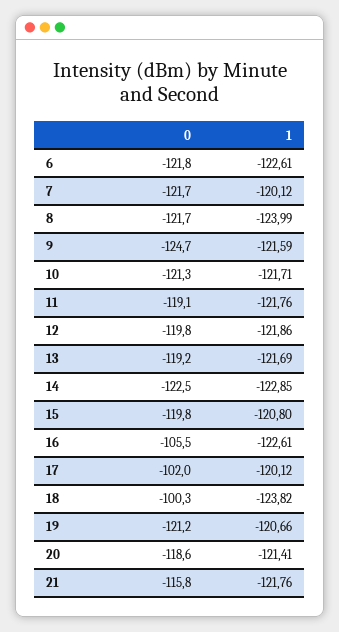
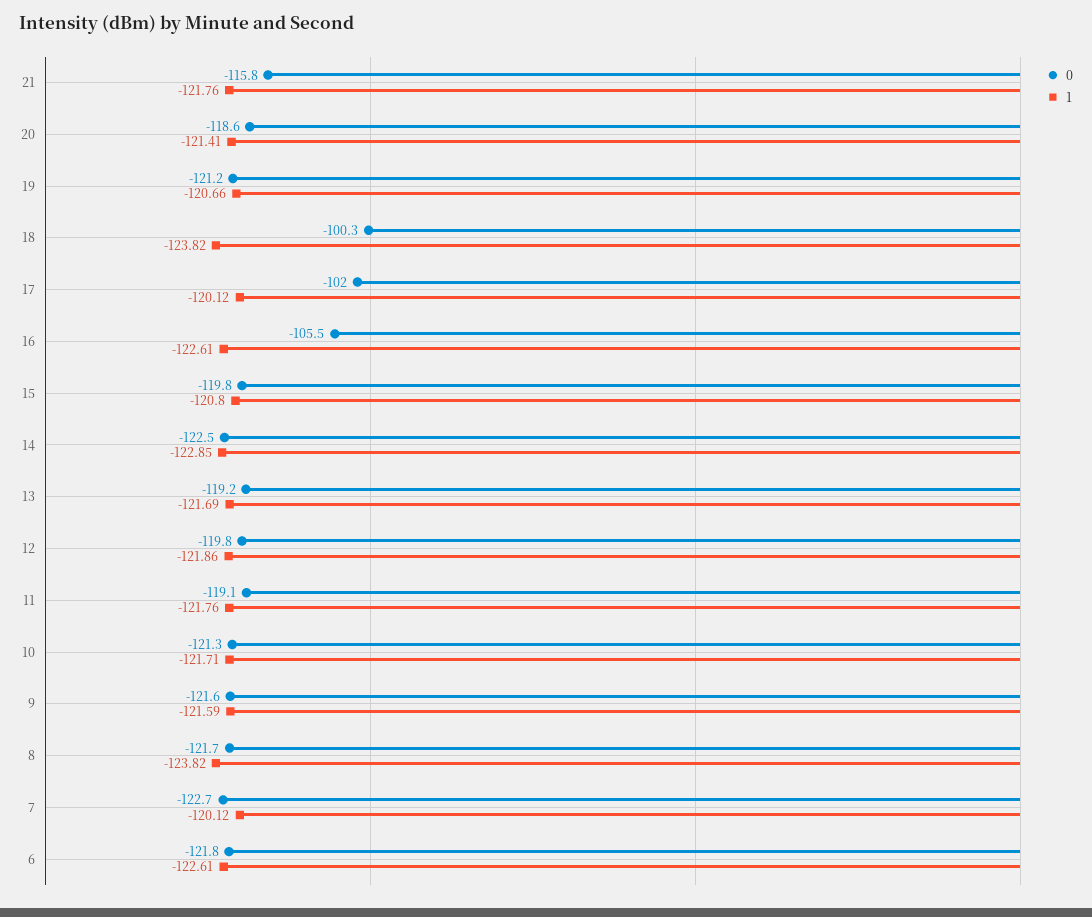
0, 7: -121.7 -> -122.7
1, 8: -123.99 -> -123.82
0, 9: -124.7 -> -121.6

